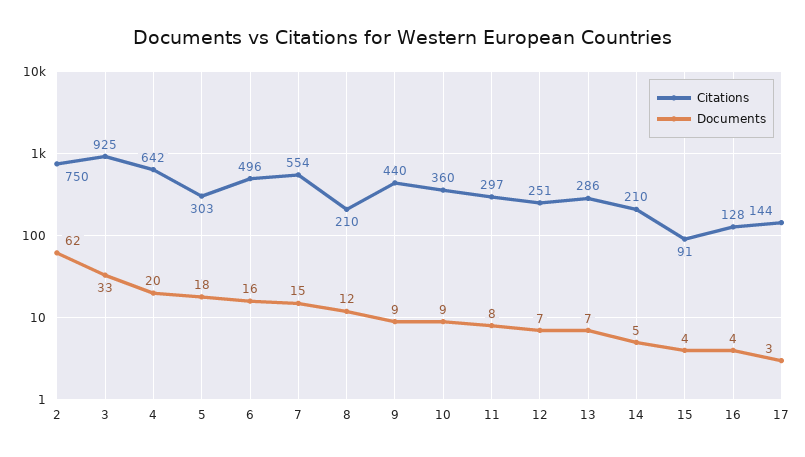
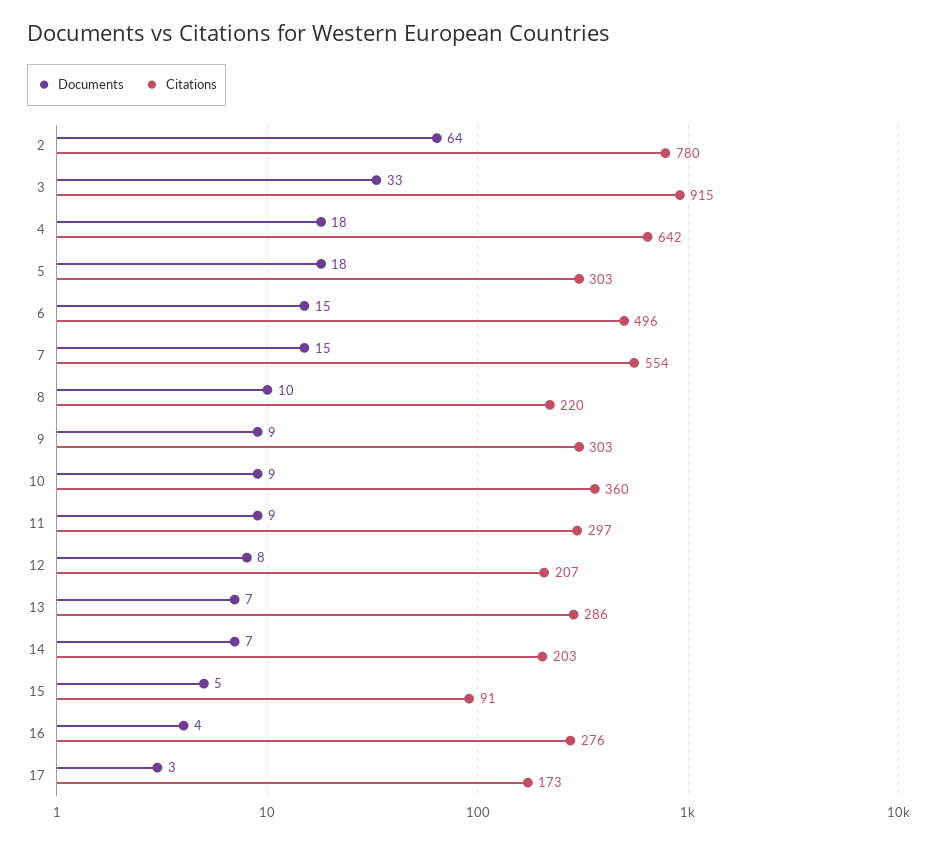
Citations, 2: 750 -> 780
Documents, 2: 62 -> 64
Citations, 3: 925 -> 915
Documents, 4: 20 -> 18
Documents, 6: 16 -> 15
Citations, 8: 210 -> 220
Documents, 8: 12 -> 10
Citations, 9: 440 -> 303
Documents, 11: 8 -> 9
Citations, 12: 251 -> 207
Documents, 12: 7 -> 8
Citations, 14: 210 -> 203
Documents, 14: 5 -> 7
Documents, 15: 4 -> 5
Citations, 16: 128 -> 276
Citations, 17: 144 -> 173

